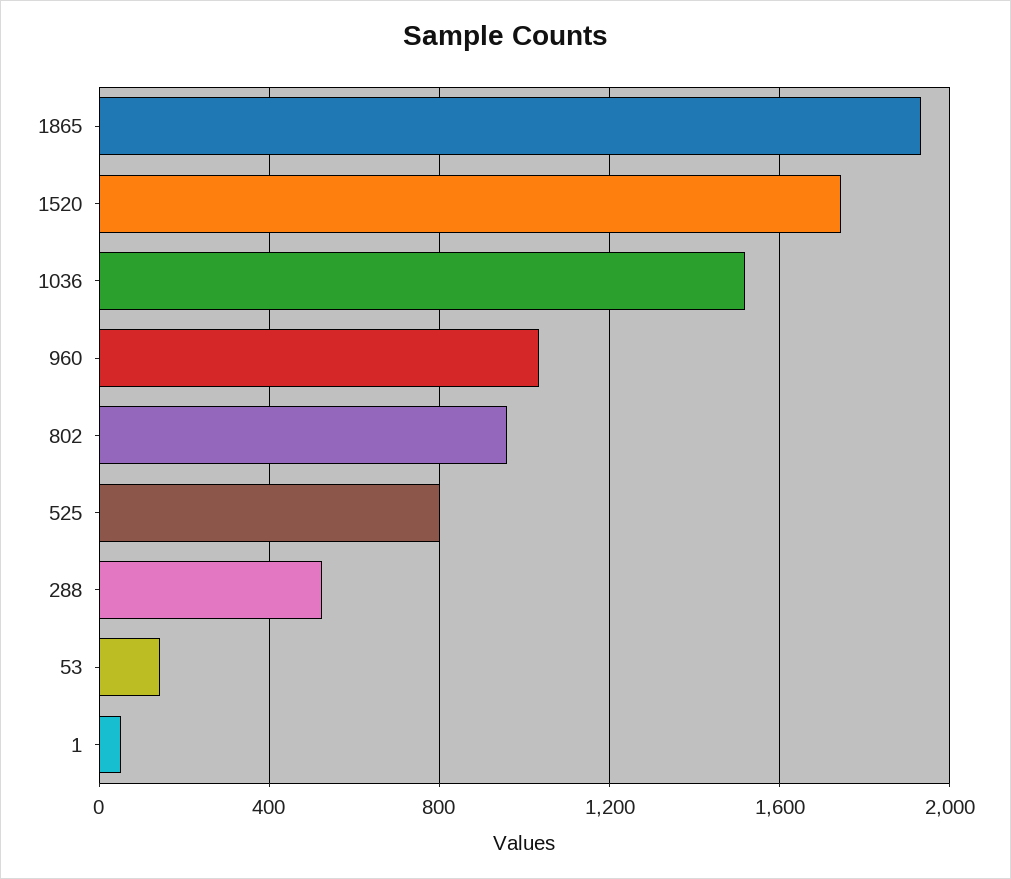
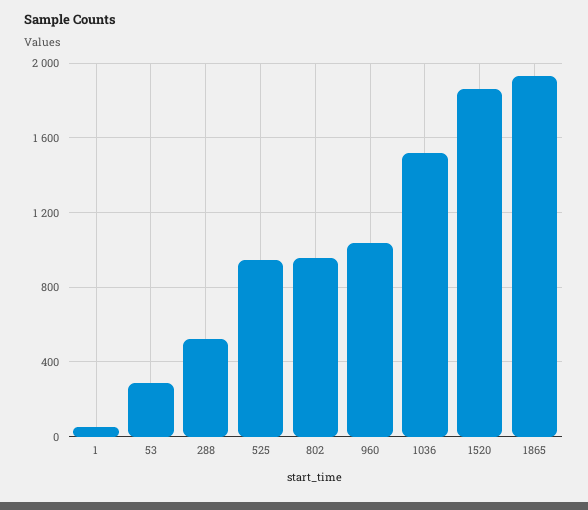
1520: 1750 -> 1850
525: 800 -> 950
53: 150 -> 300

